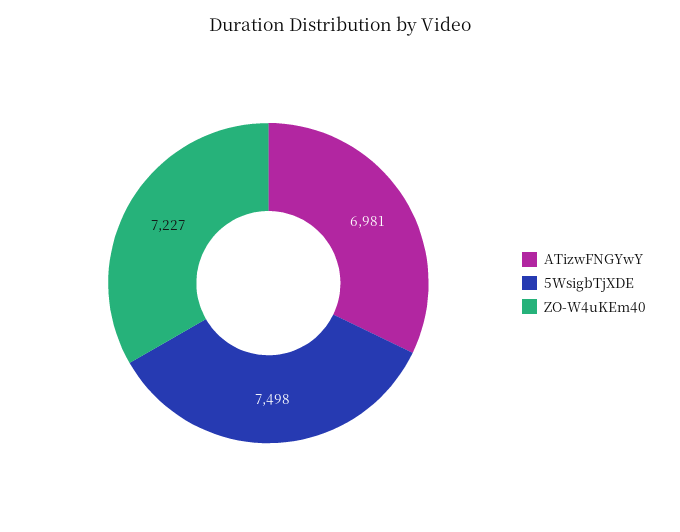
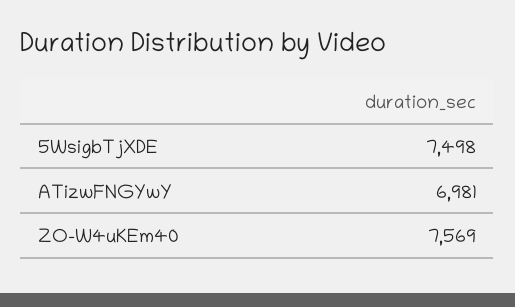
ZO-W4uKEm40: 7227 -> 7569

